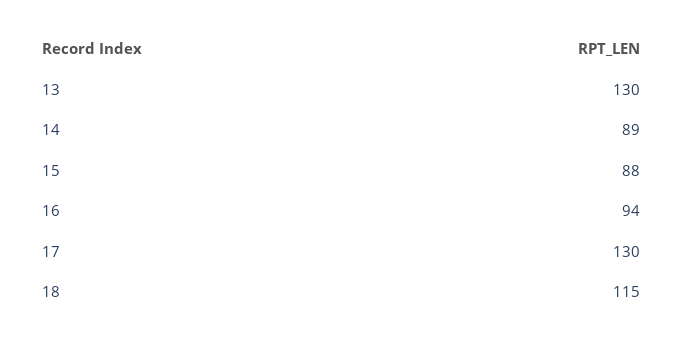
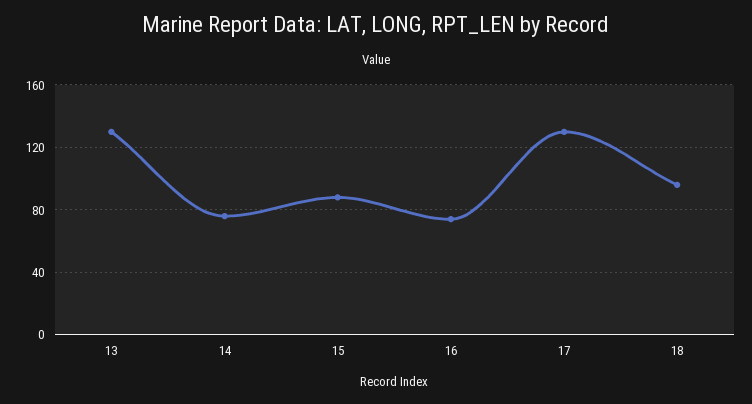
14: 89 -> 75
16: 94 -> 75
18: 115 -> 95

